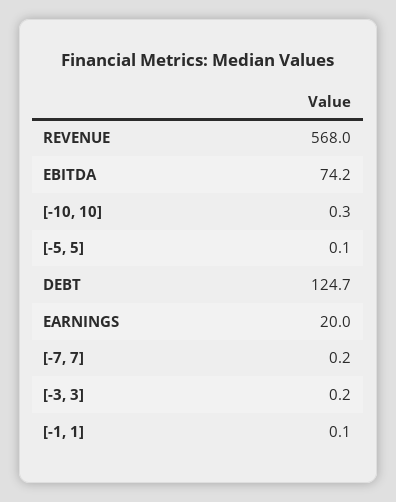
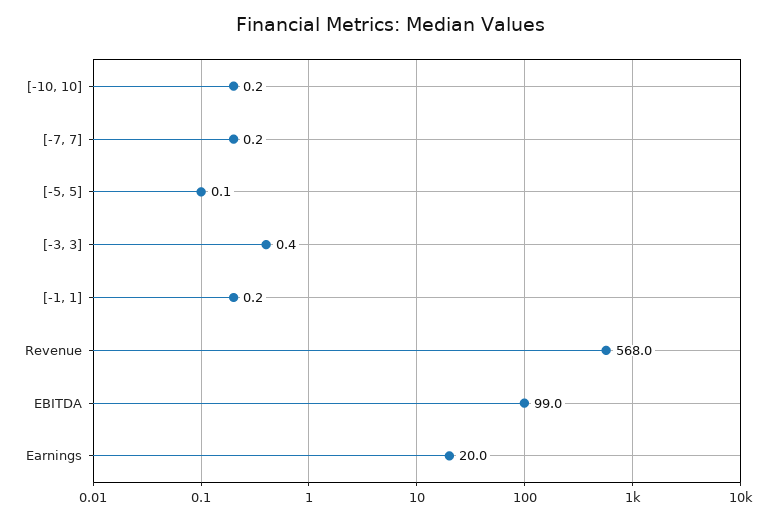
EBITDA: 74.2 -> 99
[-10, 10]: 0.3 -> 0.2
DEBT: 124.7 -> none
[-3, 3]: 0.2 -> 0.4
[-1, 1]: 0.1 -> 0.2

